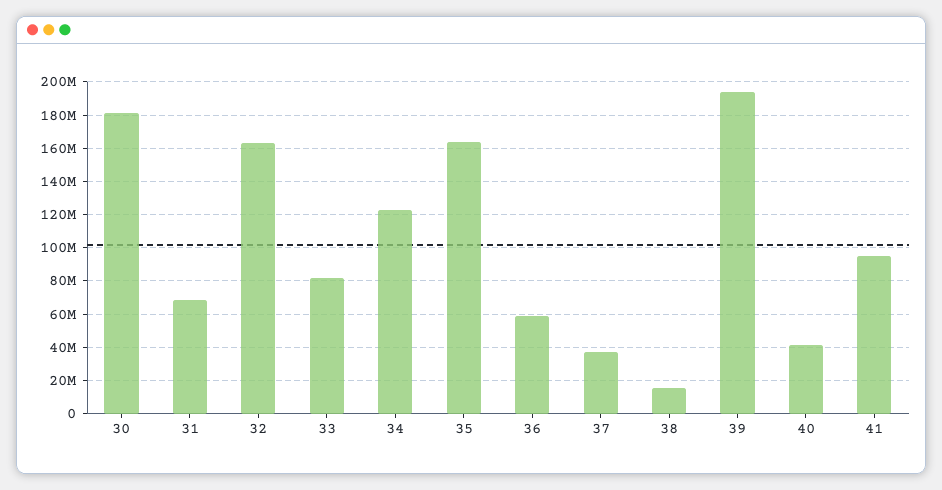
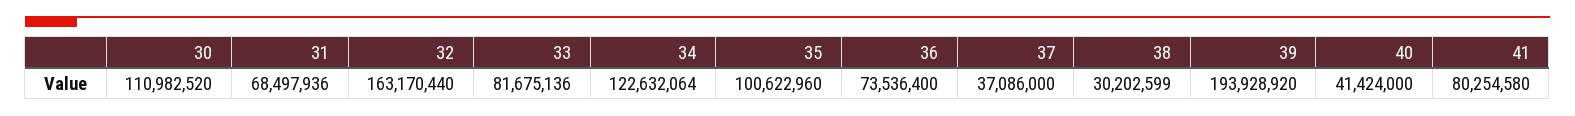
30: 180000000 -> 110982520
35: 165000000 -> 100622960
36: 60000000 -> 73536400
38: 15000000 -> 30202599
41: 95000000 -> 80254580

